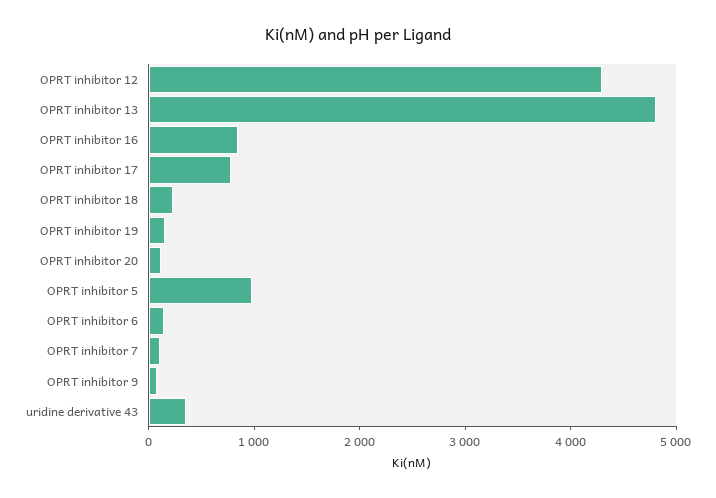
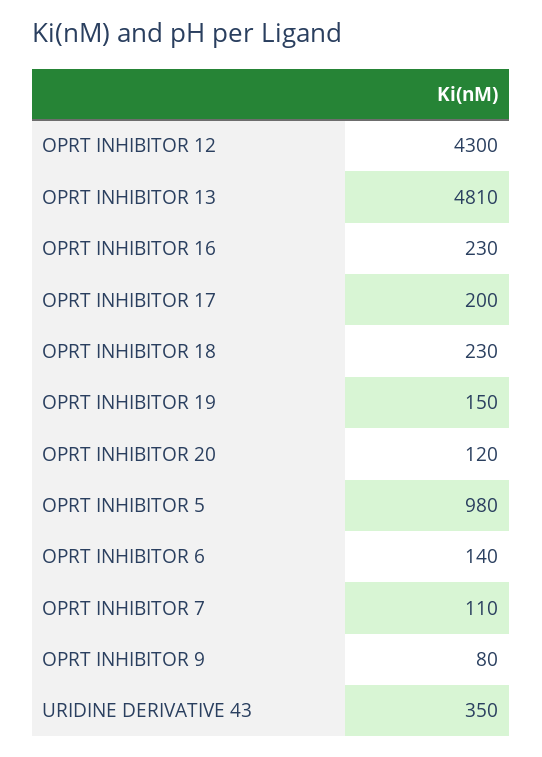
OPRT inhibitor 16: 800 -> 230
OPRT inhibitor 17: 800 -> 200

